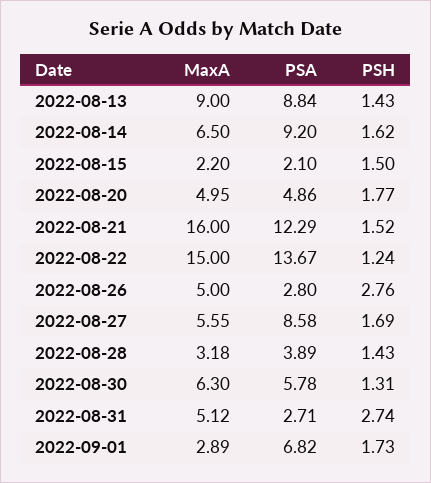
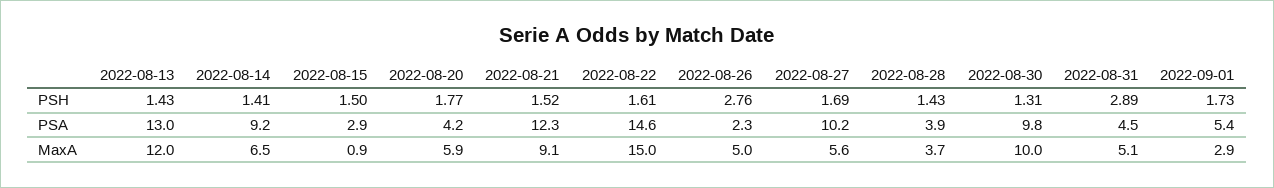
MaxA, 2022-08-13: 9 -> 12
PSA, 2022-08-13: 8.84 -> 13
PSH, 2022-08-14: 1.62 -> 1.41
MaxA, 2022-08-15: 2.2 -> 0.9
PSA, 2022-08-15: 2.1 -> 2.9
MaxA, 2022-08-20: 4.95 -> 5.9
PSA, 2022-08-20: 4.86 -> 4.2
MaxA, 2022-08-21: 16 -> 9.1
PSA, 2022-08-22: 13.67 -> 14.6
PSH, 2022-08-22: 1.24 -> 1.61
PSA, 2022-08-26: 2.8 -> 2.3
PSA, 2022-08-27: 8.58 -> 10.2
MaxA, 2022-08-28: 3.18 -> 3.7
MaxA, 2022-08-30: 6.3 -> 10
PSA, 2022-08-30: 5.78 -> 9.8
PSA, 2022-08-31: 2.71 -> 4.5
PSH, 2022-08-31: 2.74 -> 2.89
PSA, 2022-09-01: 6.82 -> 5.4

